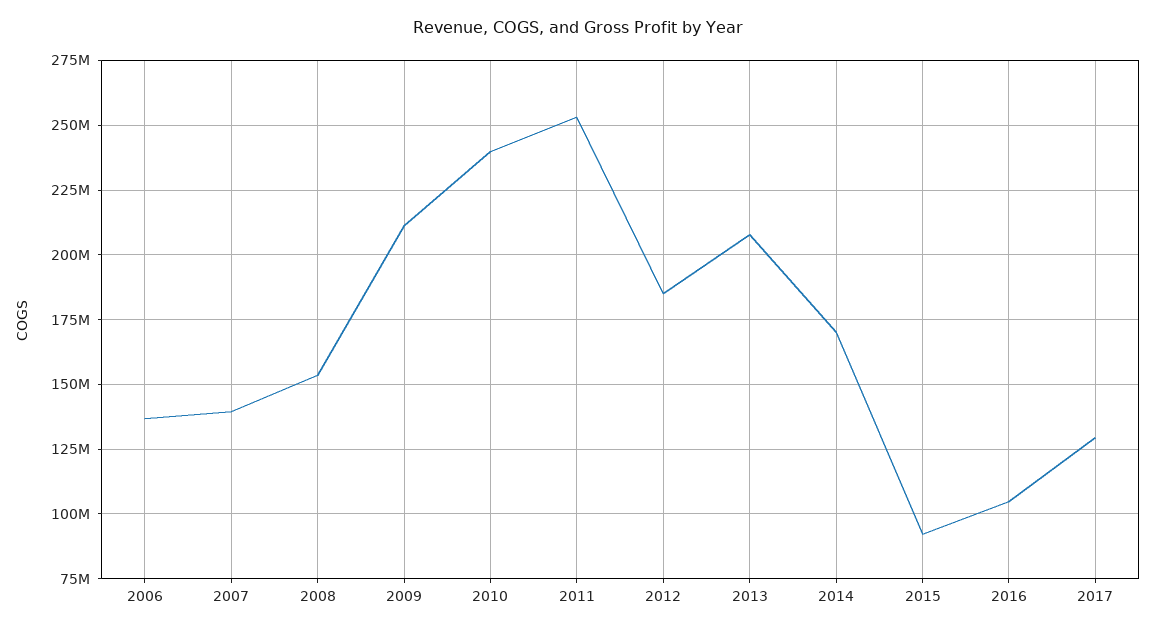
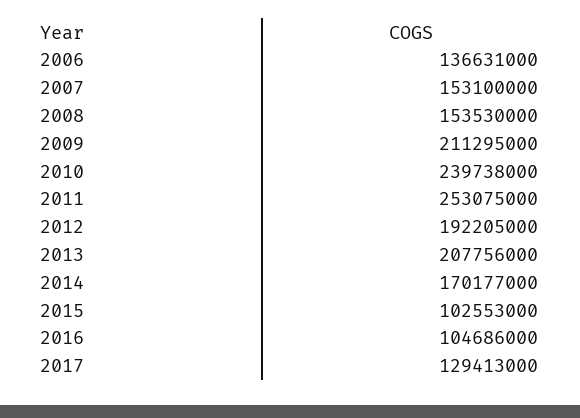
2007: 140000000 -> 153100000
2012: 185000000 -> 192205000
2015: 92500000 -> 102553000

